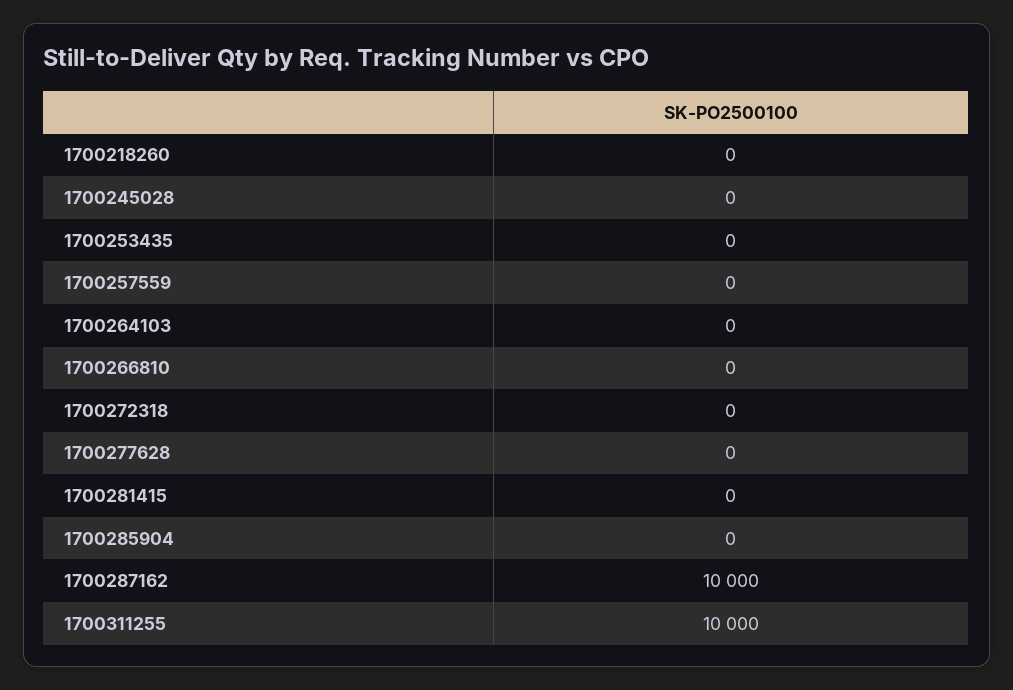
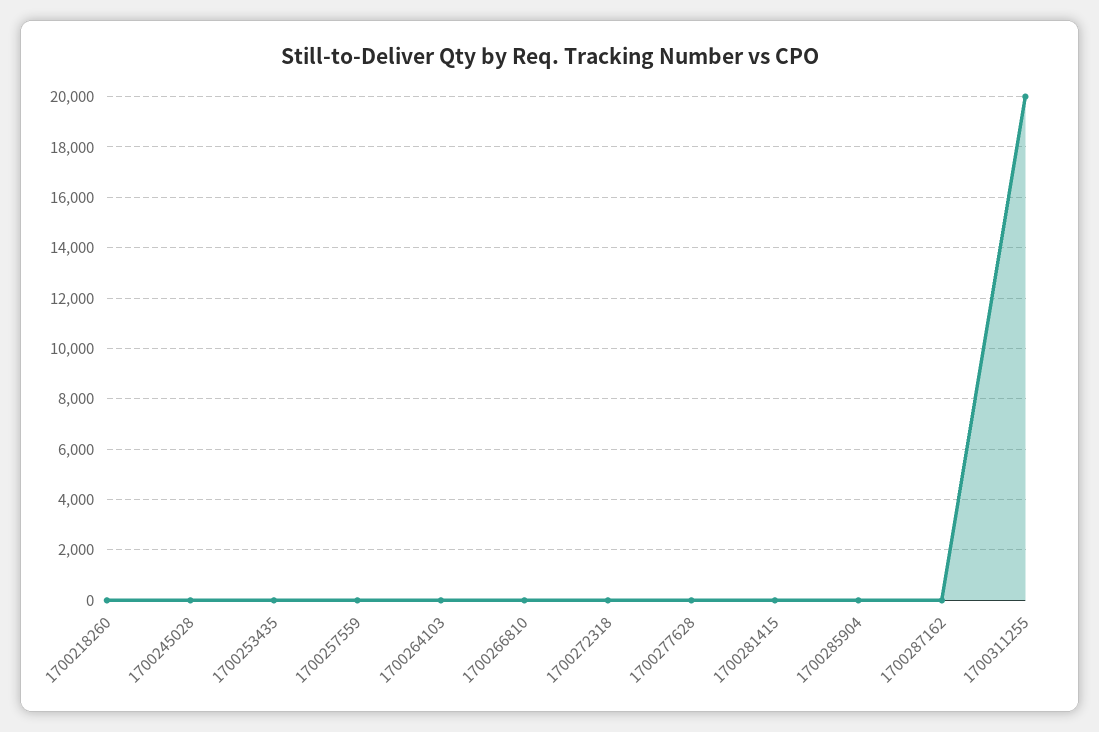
1700287162: 10000 -> 0
1700311255: 10000 -> 20000

